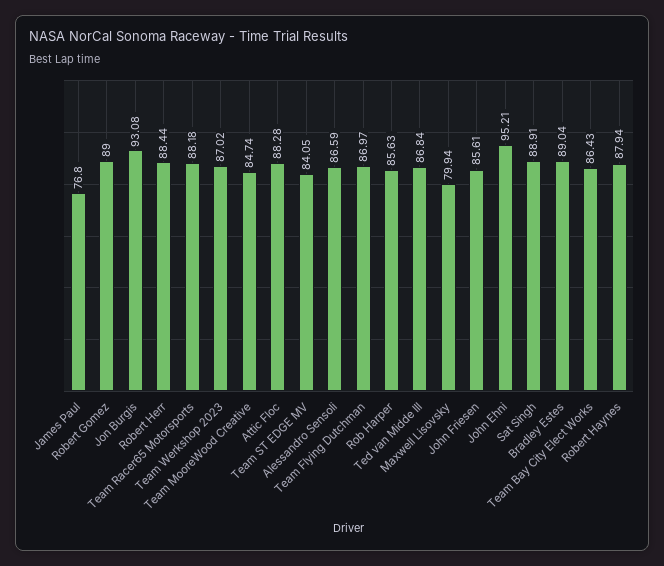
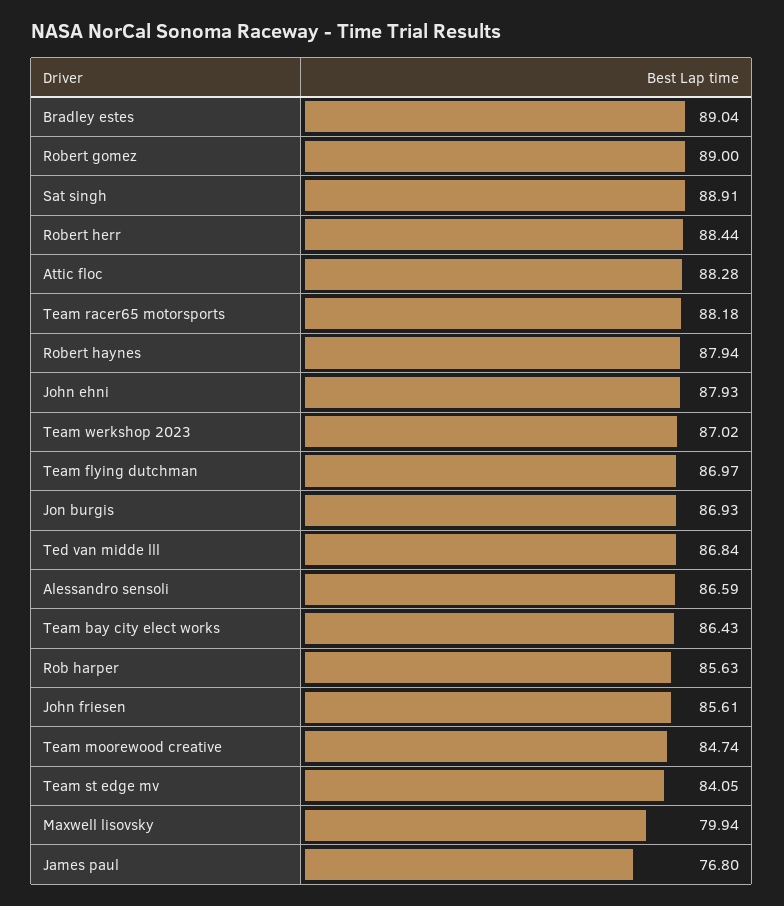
Jon Burgis: 93.08 -> 86.93
John Ehni: 95.21 -> 87.93

